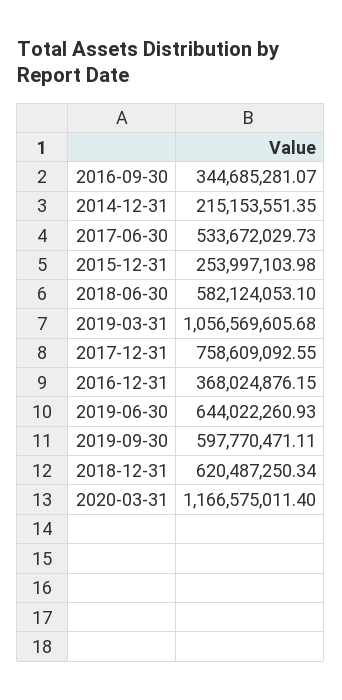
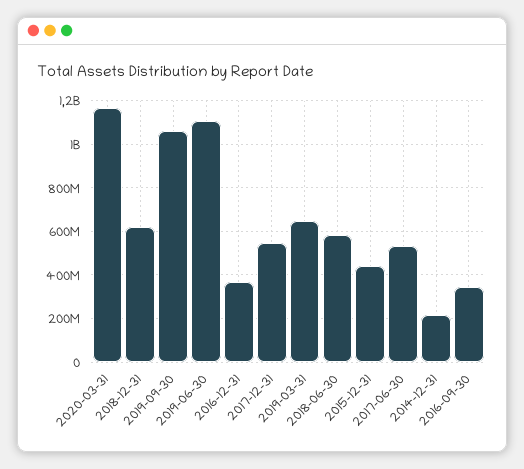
2015-12-31: 253997103.98 -> 450000000
2019-03-31: 1056569605.68 -> 650000000
2017-12-31: 758609092.55 -> 550000000
2019-06-30: 644022260.93 -> 1100000000
2019-09-30: 597770471.11 -> 1050000000

